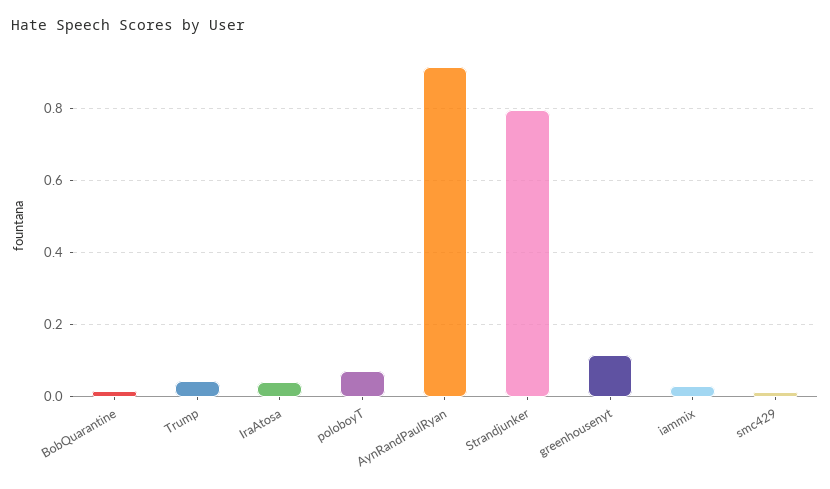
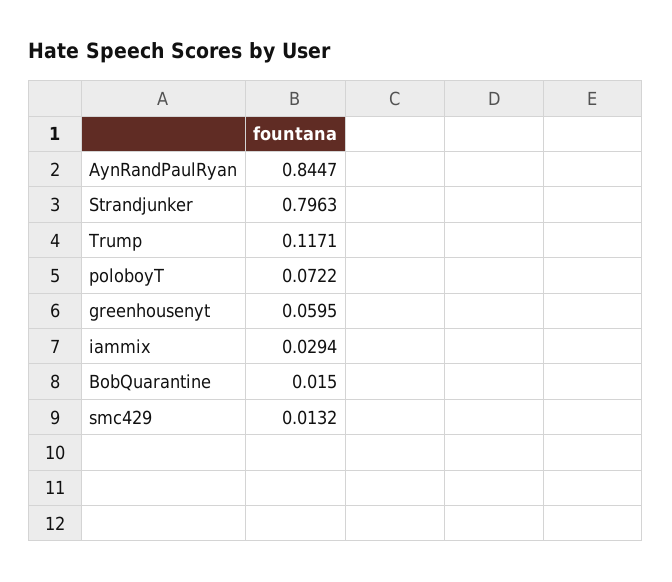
Trump: 0.04 -> 0.1171
IraAtosa: 0.04 -> none
AynRandPaulRyan: 0.92 -> 0.8447
greenhousenyt: 0.12 -> 0.0595

